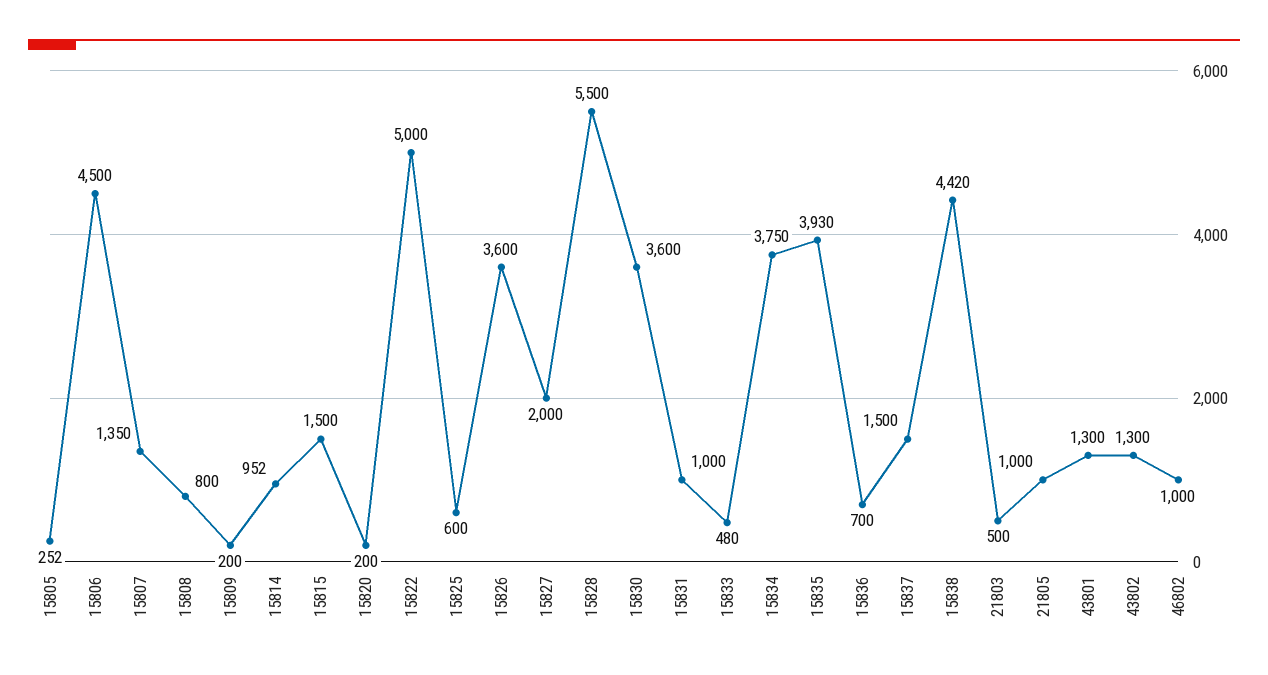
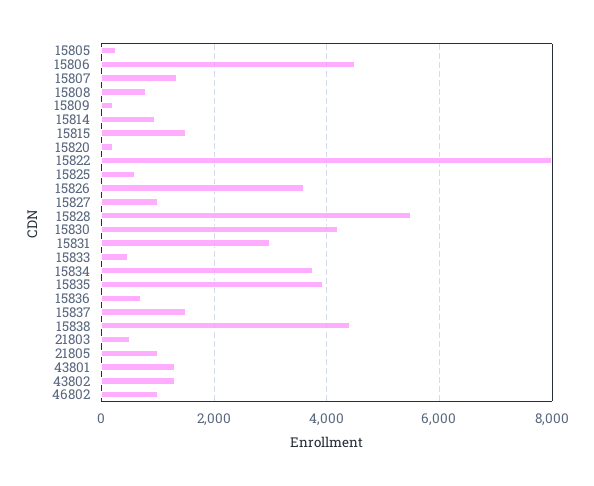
15822: 5000 -> 8000
15827: 2000 -> 1000
15830: 3600 -> 4200
15831: 1000 -> 3000

